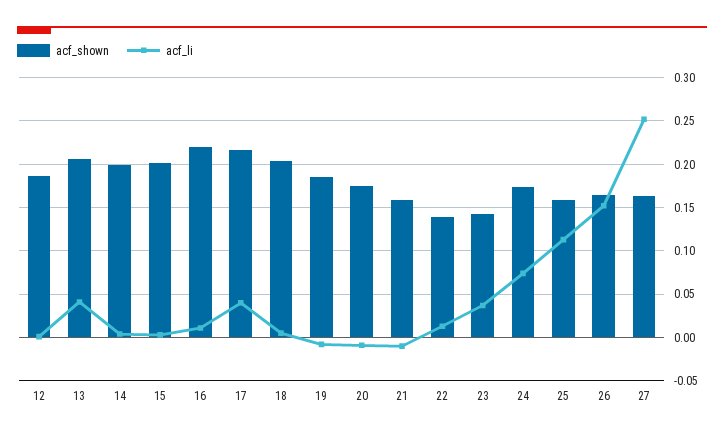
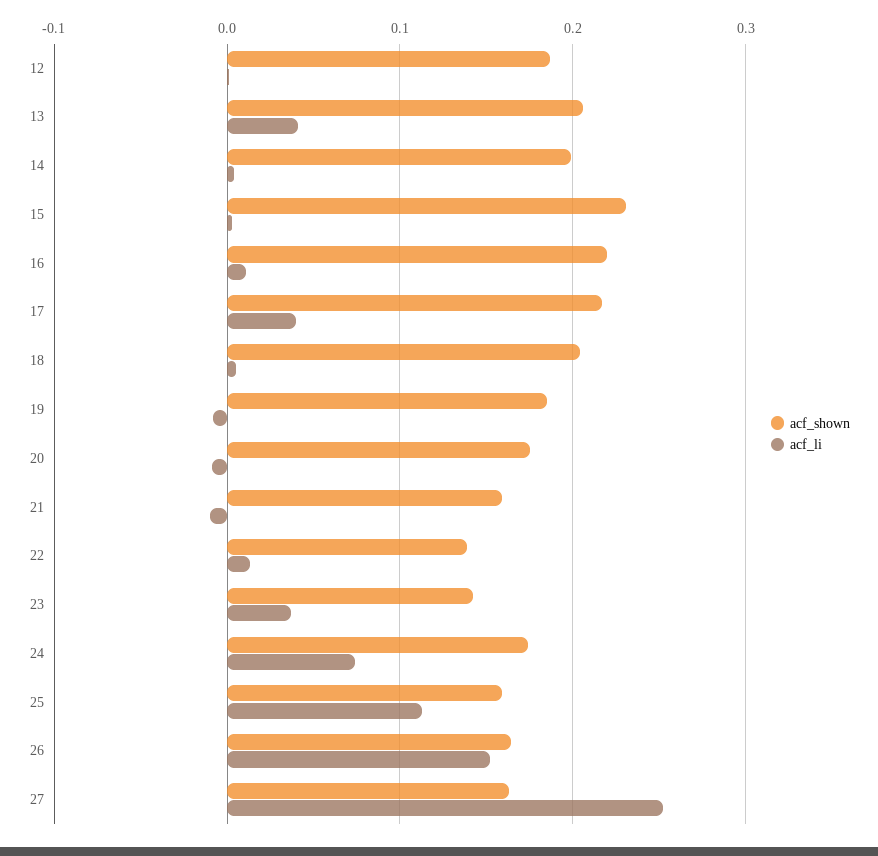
acf_shown, 15: 0.2 -> 0.23

